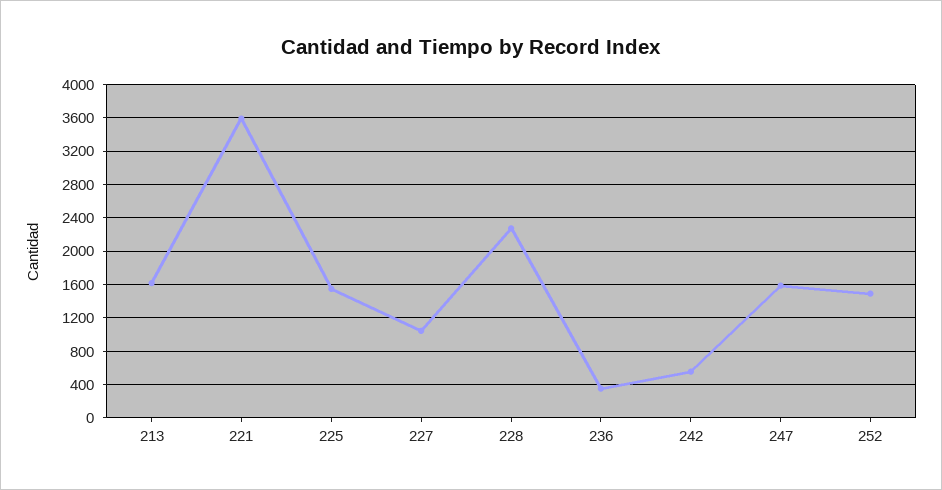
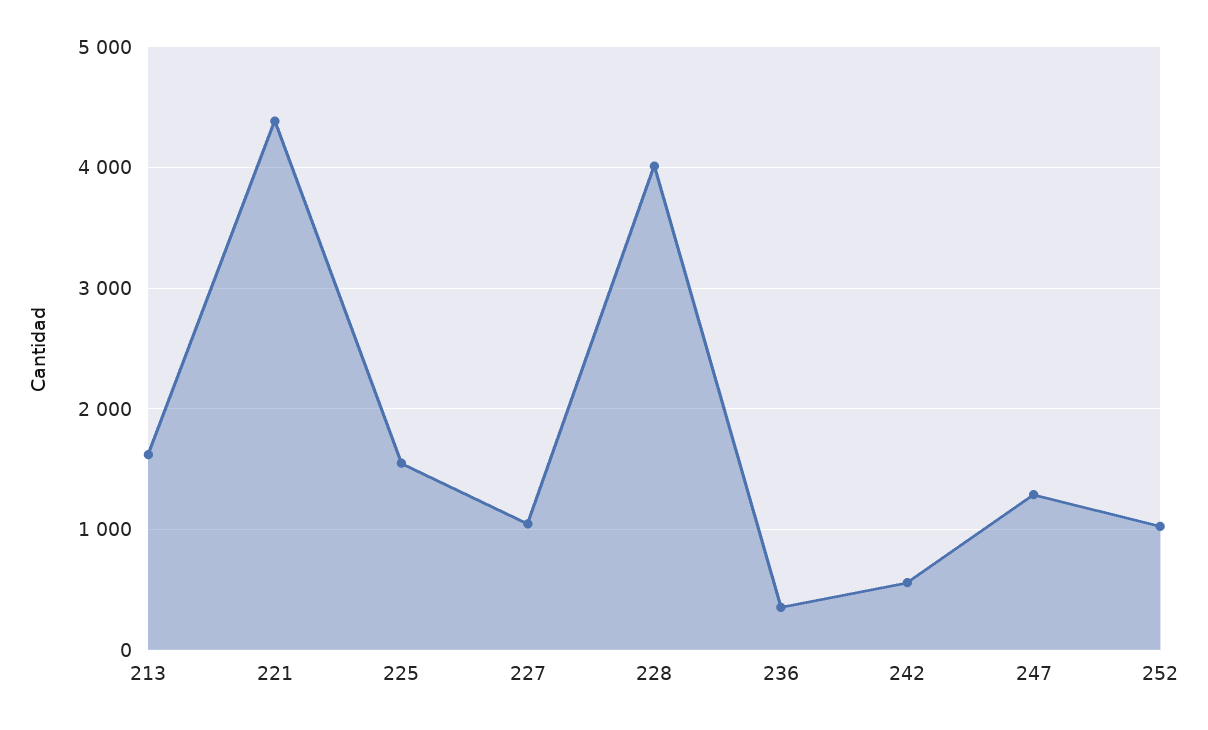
221: 3600 -> 4400
228: 2300 -> 4000
247: 1600 -> 1300
252: 1500 -> 1000

